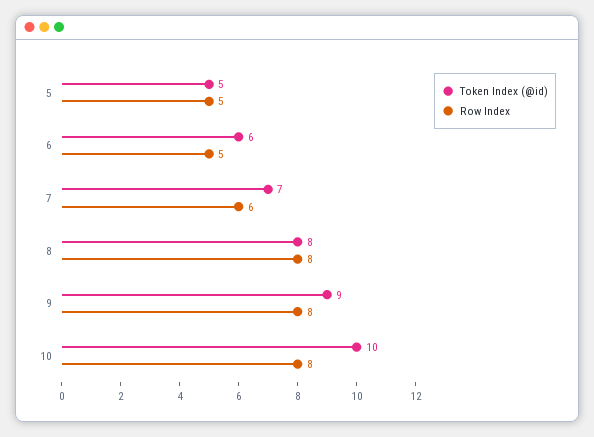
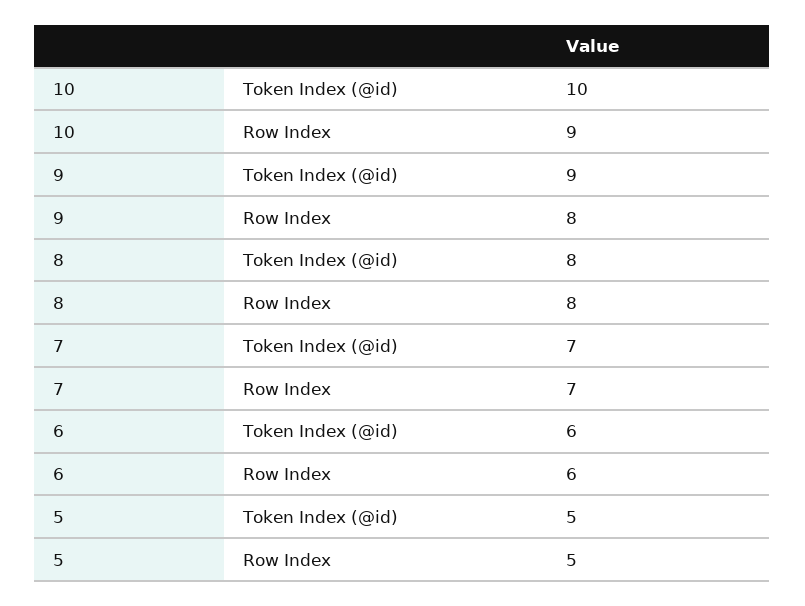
Row Index, 6: 5 -> 6
Row Index, 7: 6 -> 7
Row Index, 10: 8 -> 9

